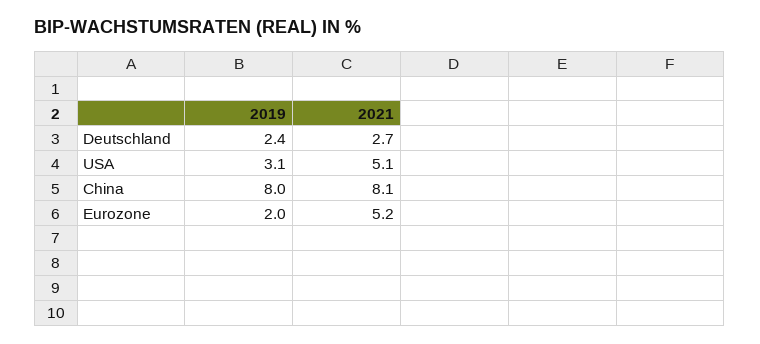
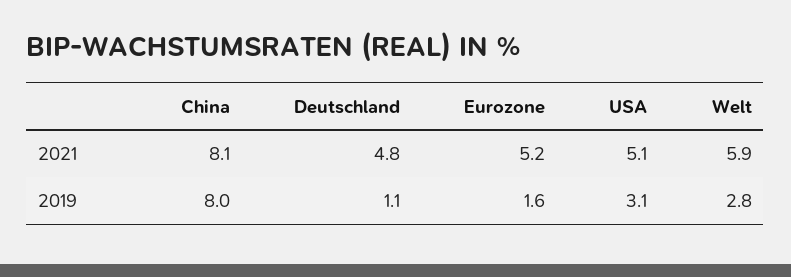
2019, Deutschland: 2.4 -> 1.1
2021, Deutschland: 2.7 -> 4.8
2019, Eurozone: 2 -> 1.6
2021, Welt: none -> 5.9
2019, Welt: none -> 2.8

